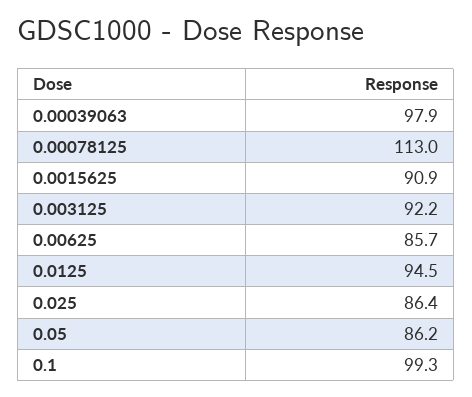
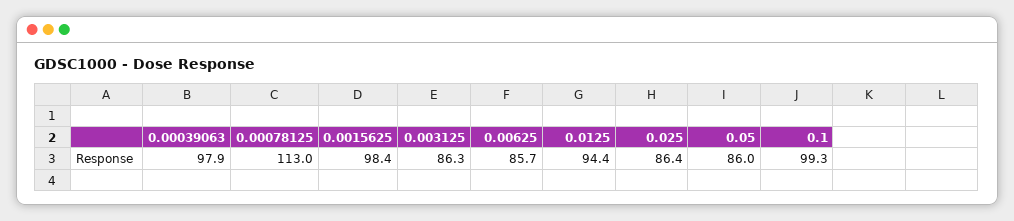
0.0015625: 90.9 -> 98.4
0.003125: 92.2 -> 86.3
0.0125: 94.5 -> 94.4
0.05: 86.2 -> 86

